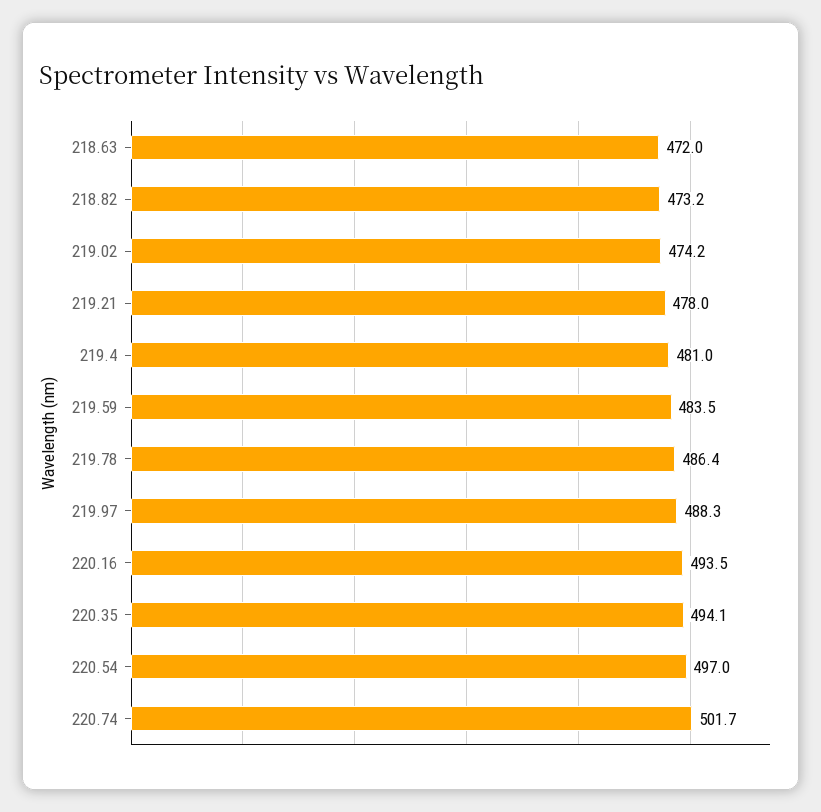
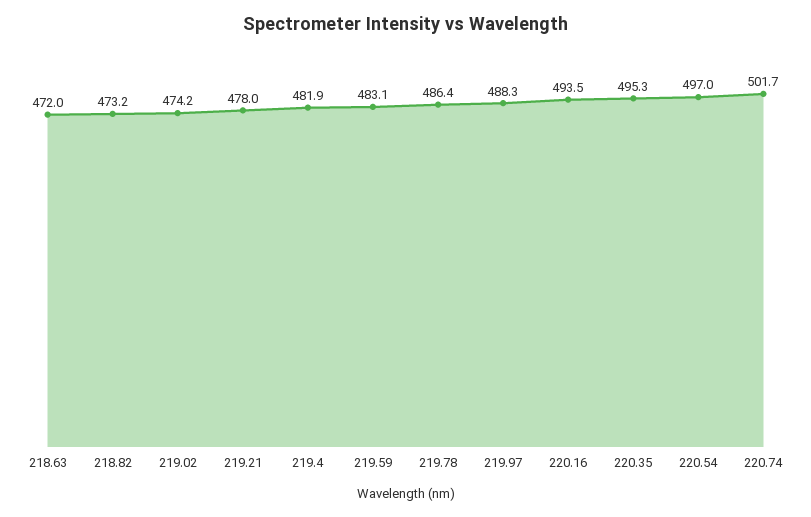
219.4: 481 -> 481.9
219.59: 483.5 -> 483.1
220.35: 494.1 -> 495.3

